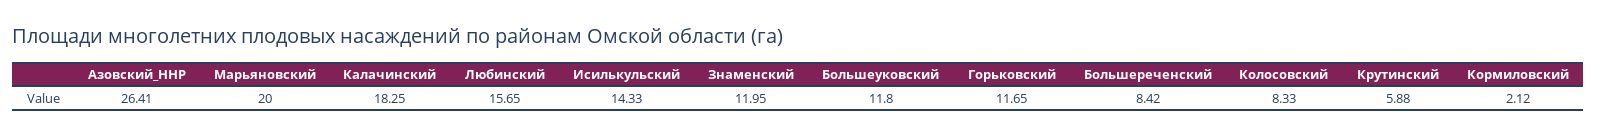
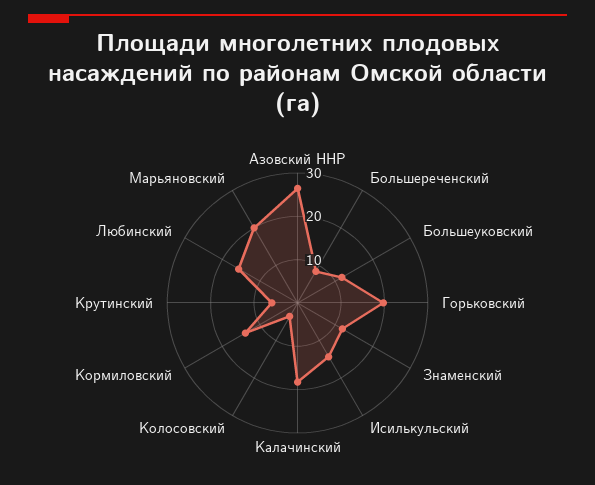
Горьковский: 11.65 -> 20
Колосовский: 8.33 -> 4
Кормиловский: 2.12 -> 14

